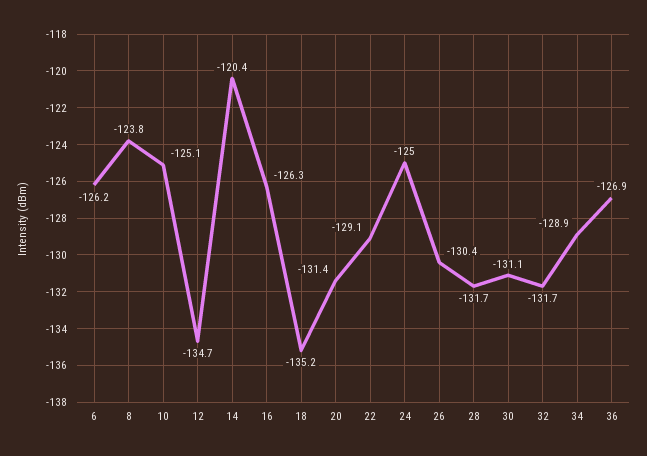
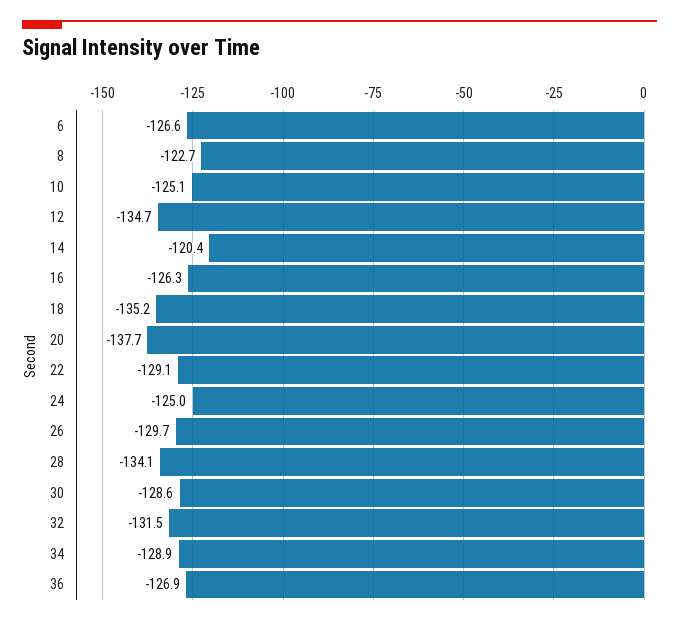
6: -126.2 -> -126.6
8: -123.8 -> -122.7
20: -131.4 -> -137.7
26: -130.4 -> -129.7
28: -131.7 -> -134.1
30: -131.1 -> -128.6
32: -131.7 -> -131.5

